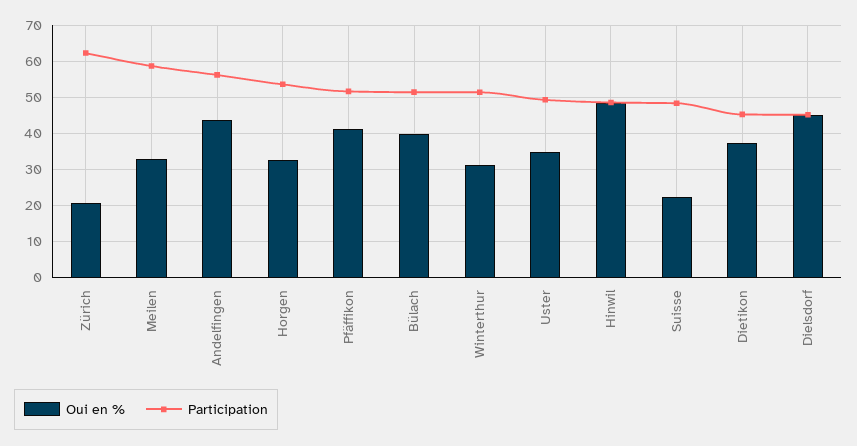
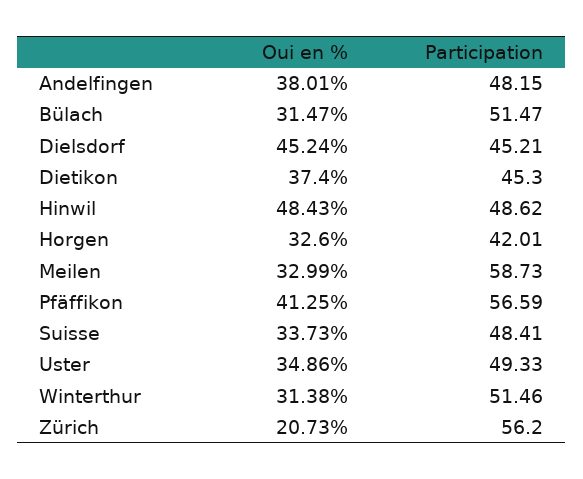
Participation, Zürich: 62 -> 56.2
Oui en %, Andelfingen: 44 -> 38.01
Participation, Andelfingen: 56 -> 48.15
Participation, Horgen: 54 -> 42.01
Participation, Pfäffikon: 52 -> 56.59
Oui en %, Bülach: 40 -> 31.47
Oui en %, Suisse: 22 -> 33.73

